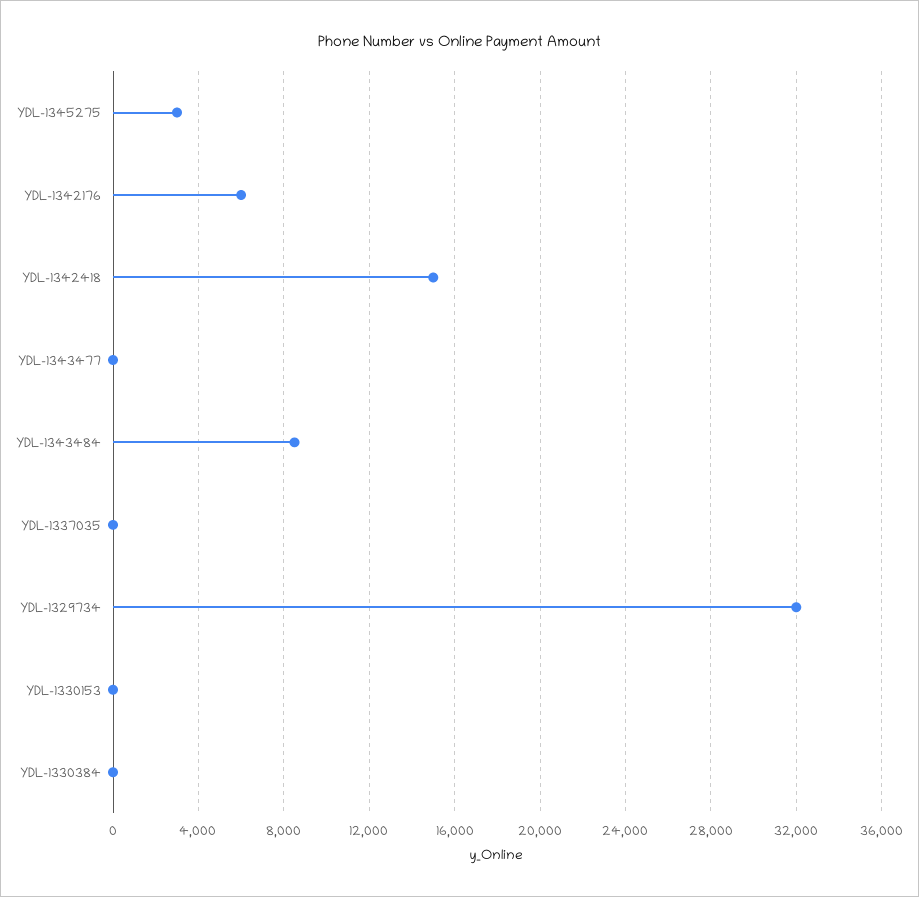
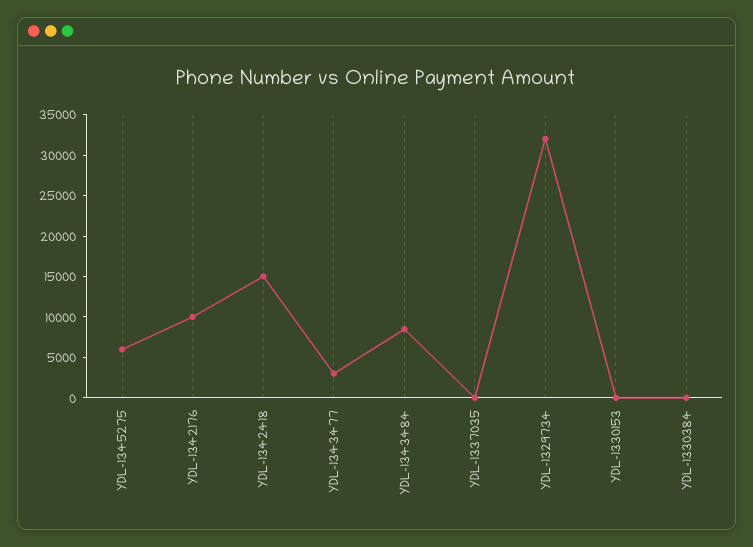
YDL-1345275: 3000 -> 6000
YDL-1342176: 6000 -> 10000
YDL-1343477: 0 -> 3000

